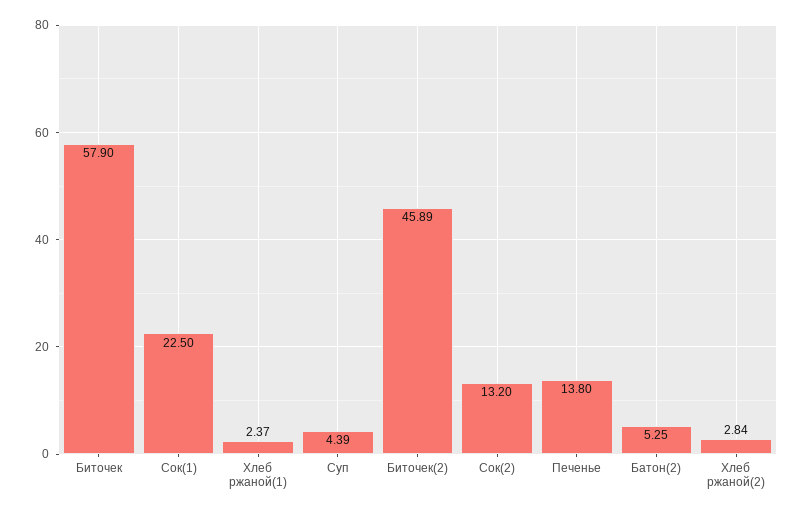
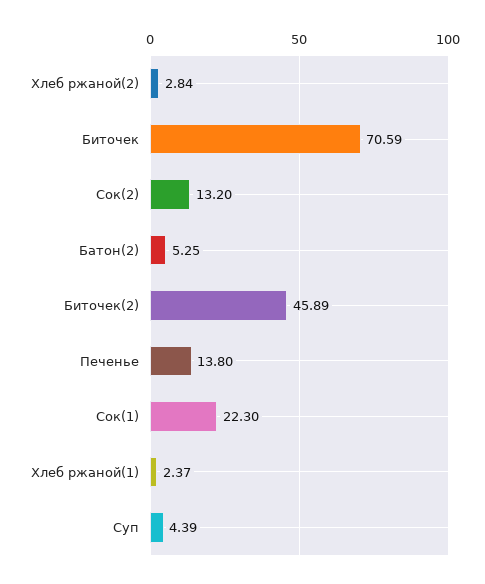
Биточек: 57.9 -> 70.59
Сок(1): 22.5 -> 22.3

